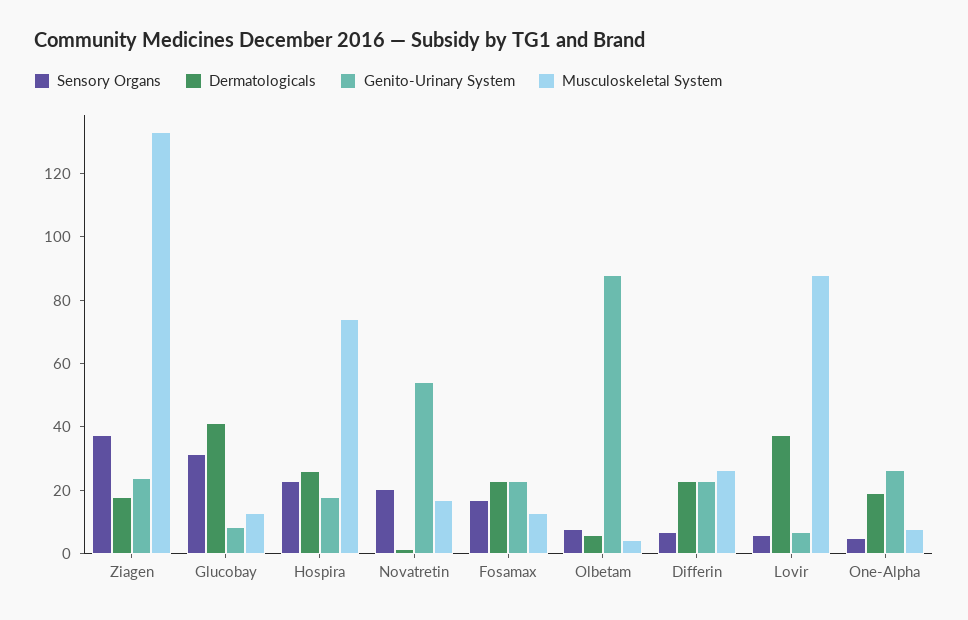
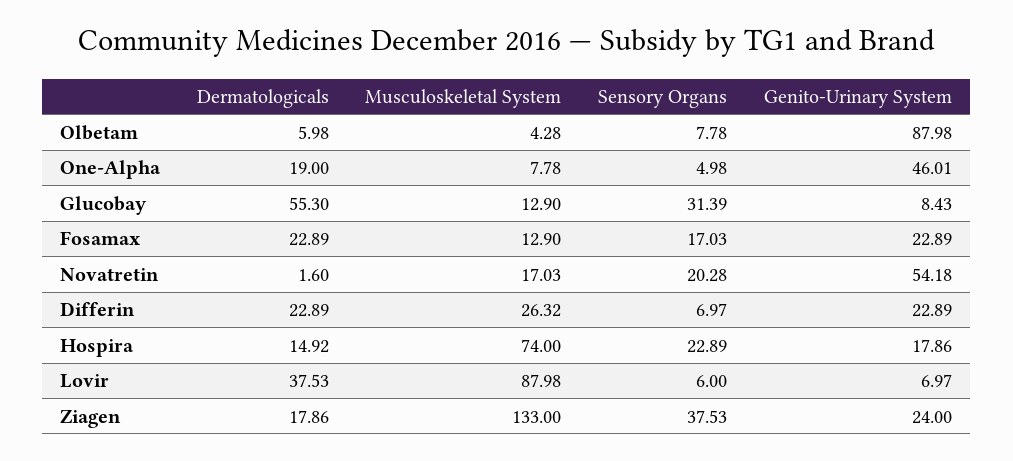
Dermatologicals, Glucobay: 40 -> 55.3
Dermatologicals, Hospira: 25 -> 14.92
Genito-Urinary System, One-Alpha: 25 -> 46.01

